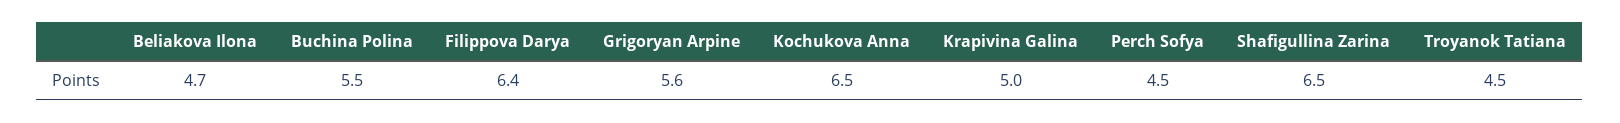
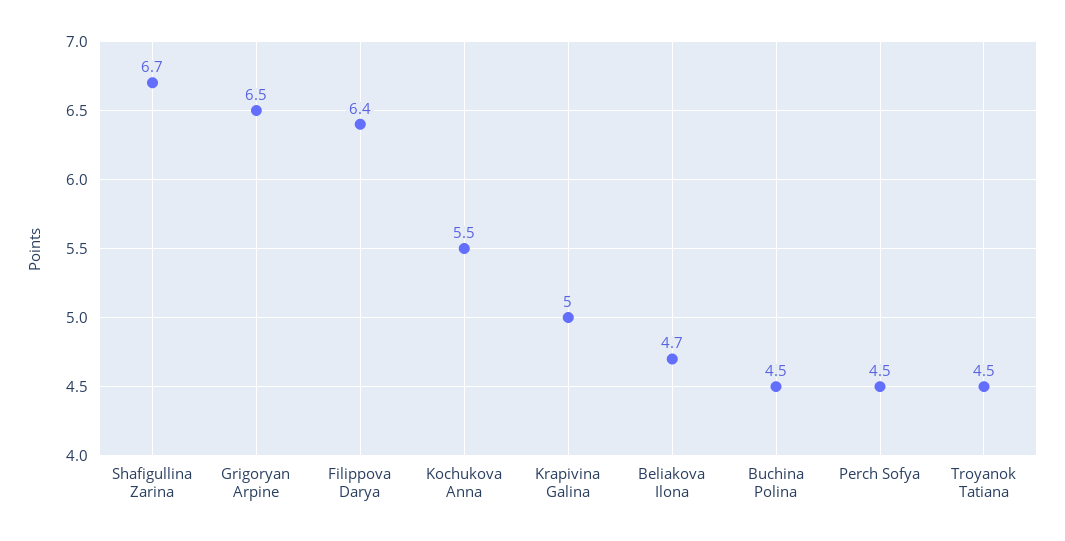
Buchina Polina: 5.5 -> 4.5
Grigoryan Arpine: 5.6 -> 6.5
Kochukova Anna: 6.5 -> 5.5
Shafigullina Zarina: 6.5 -> 6.7

